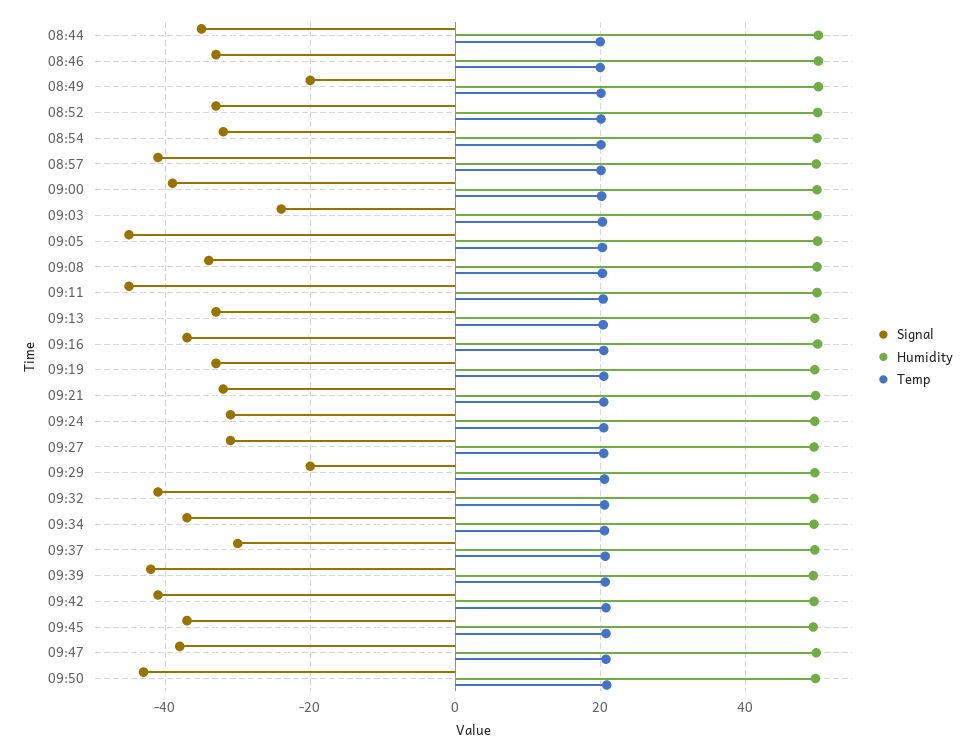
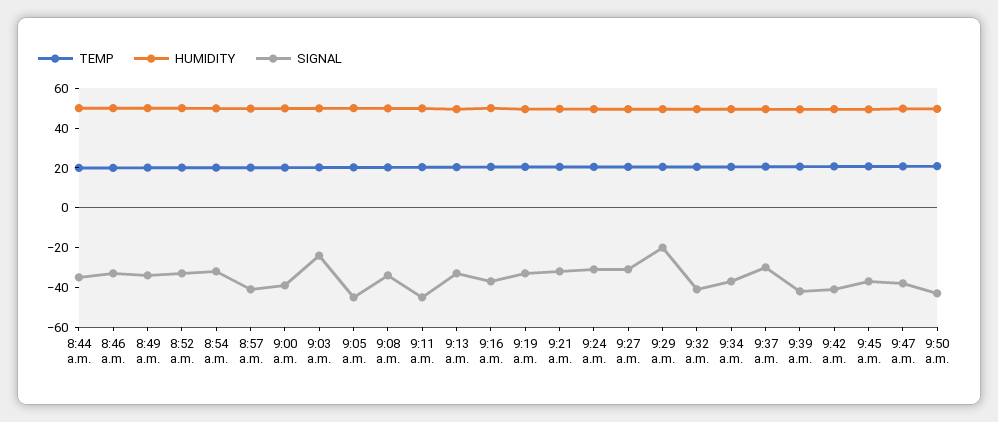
Signal, 08:49: -20 -> -35

